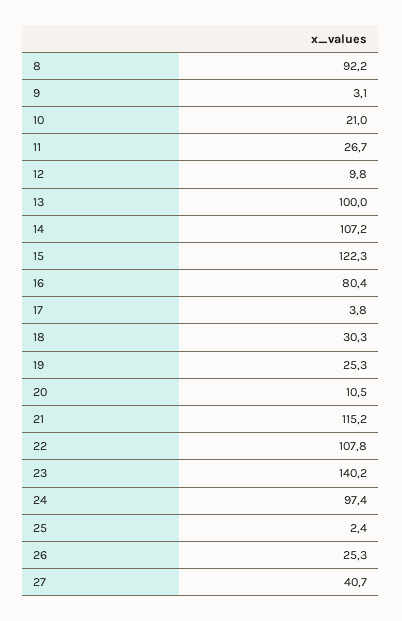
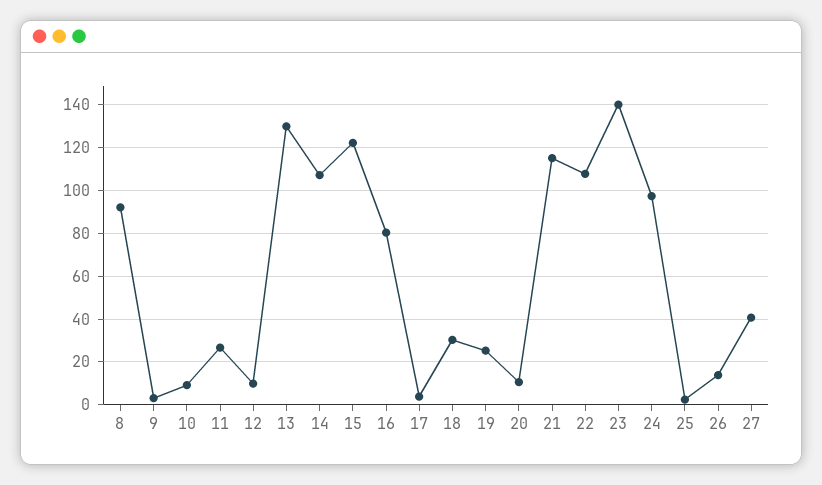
10: 21 -> 10
13: 100 -> 130
26: 25.3 -> 15

